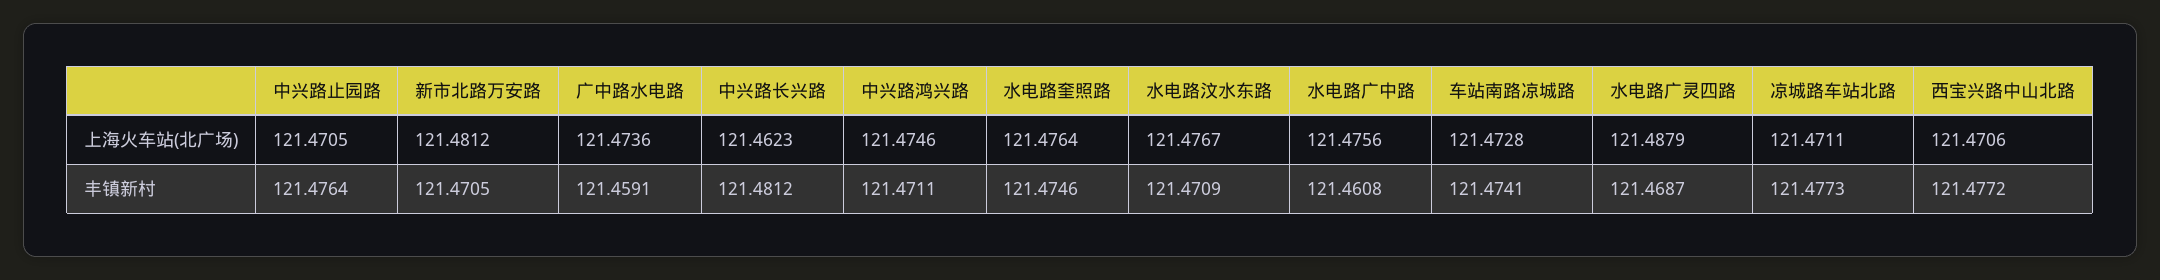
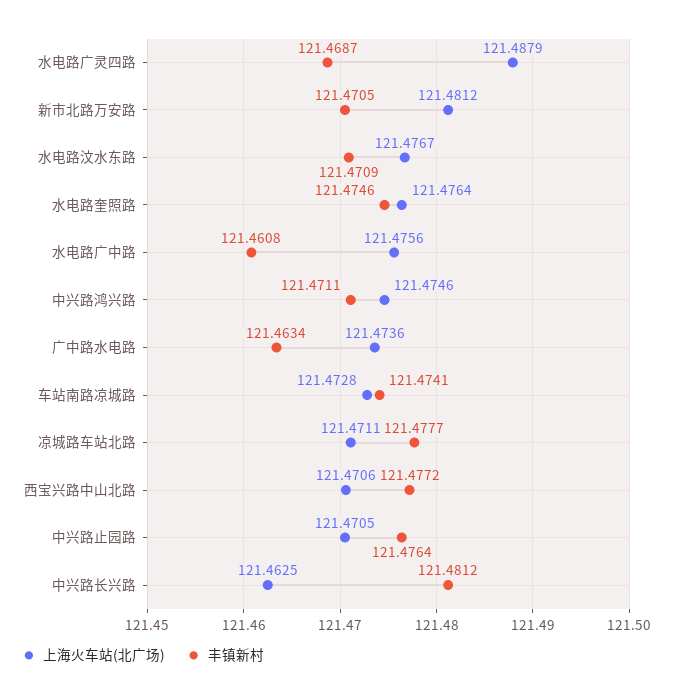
上海火车站(北广场), 中兴路长兴路: 121.4623 -> 121.4625
丰镇新村, 广中路水电路: 121.4591 -> 121.4634
丰镇新村, 凉城路车站北路: 121.4773 -> 121.4777

